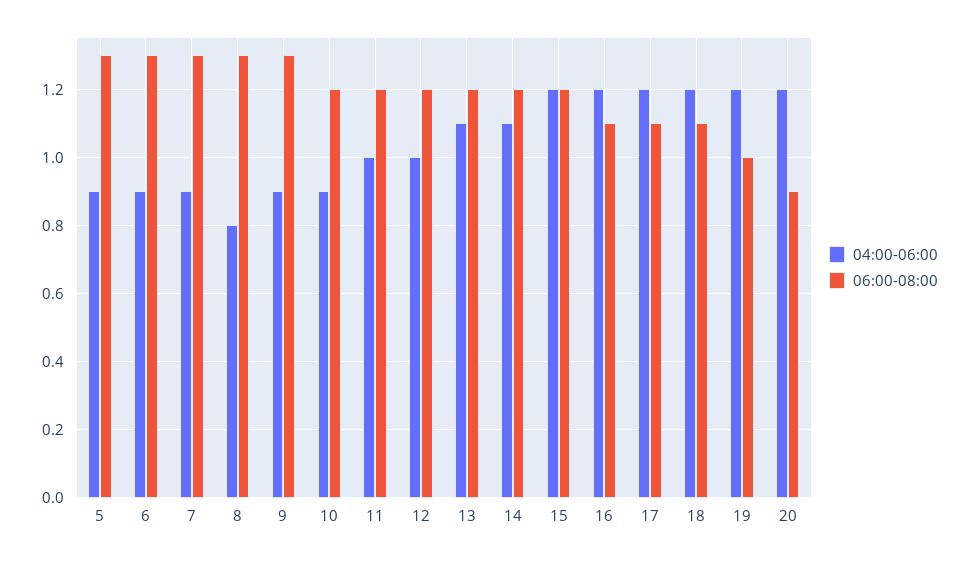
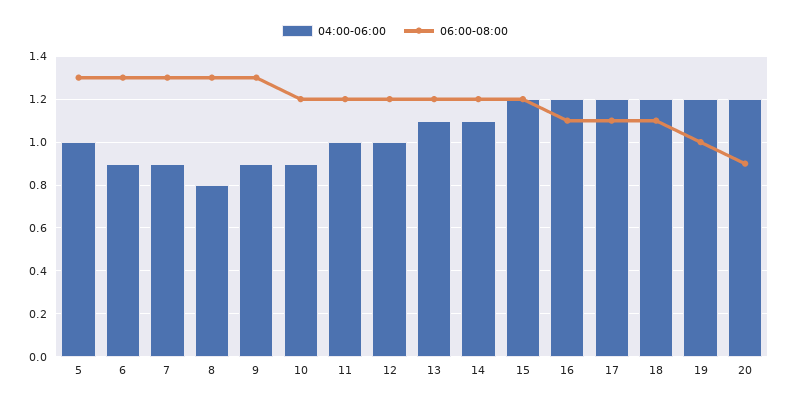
04:00-06:00, 5: 0.9 -> 1

